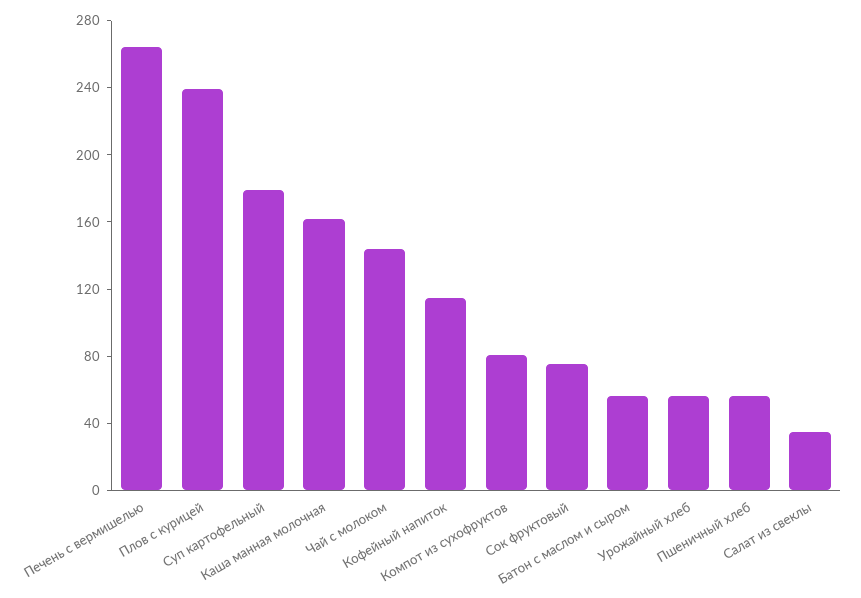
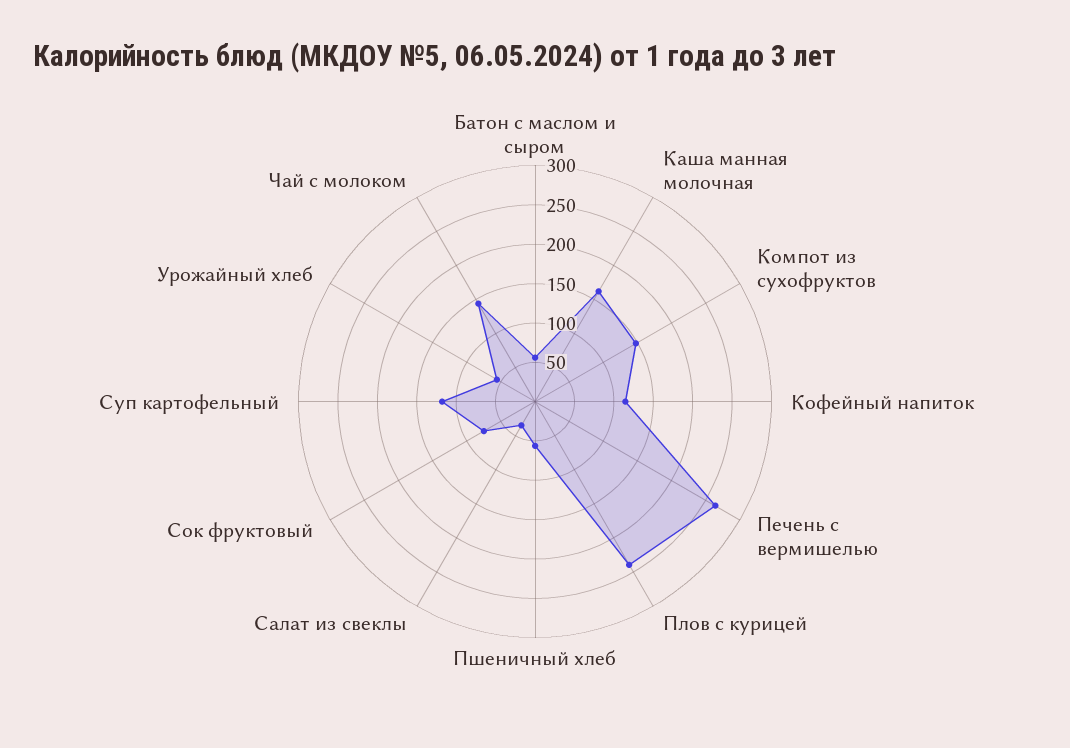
Суп картофельный: 180 -> 125
Компот из сухофруктов: 80 -> 150

